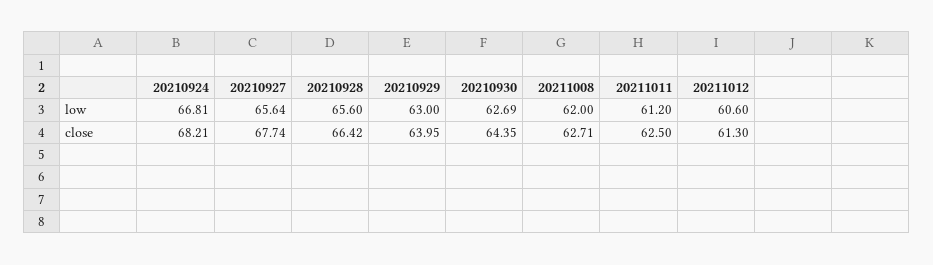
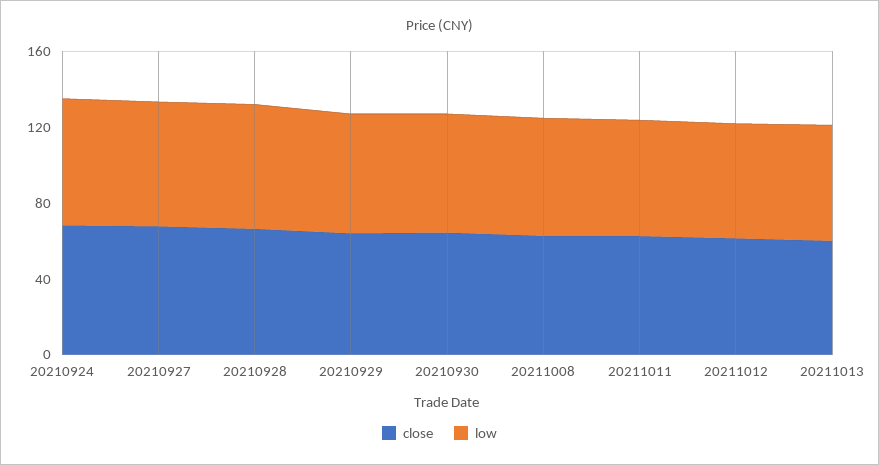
close, 20211013: none -> 60
low, 20211013: none -> 60

